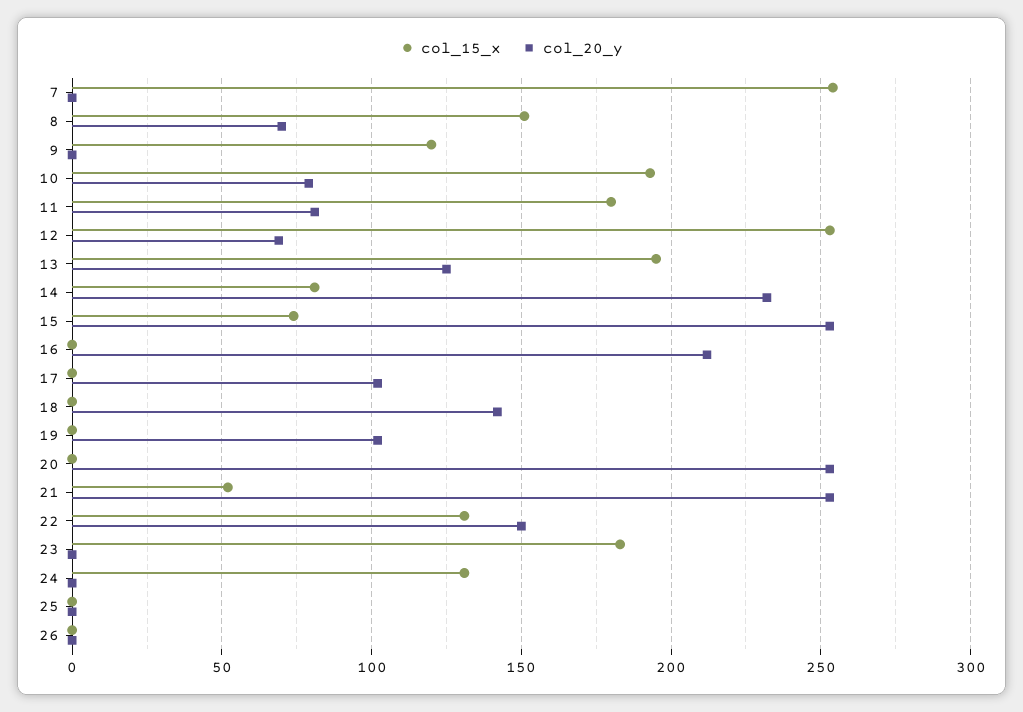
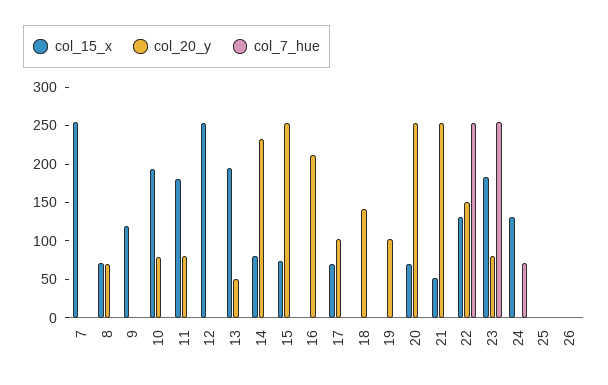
col_15_x, 8: 150 -> 75
col_20_y, 12: 70 -> 0
col_20_y, 13: 125 -> 50
col_15_x, 17: 0 -> 75
col_15_x, 20: 0 -> 75
col_20_y, 23: 0 -> 75
col_7_hue, 7: none -> 0
col_7_hue, 8: none -> 0
col_7_hue, 9: none -> 0
col_7_hue, 10: none -> 0
col_7_hue, 11: none -> 0
col_7_hue, 12: none -> 0
col_7_hue, 13: none -> 0
col_7_hue, 14: none -> 0
col_7_hue, 15: none -> 0
col_7_hue, 16: none -> 0
col_7_hue, 17: none -> 0
col_7_hue, 18: none -> 0
col_7_hue, 19: none -> 0
col_7_hue, 20: none -> 0
col_7_hue, 21: none -> 0
col_7_hue, 22: none -> 250
col_7_hue, 23: none -> 250
col_7_hue, 24: none -> 75
col_7_hue, 25: none -> 0
col_7_hue, 26: none -> 0

